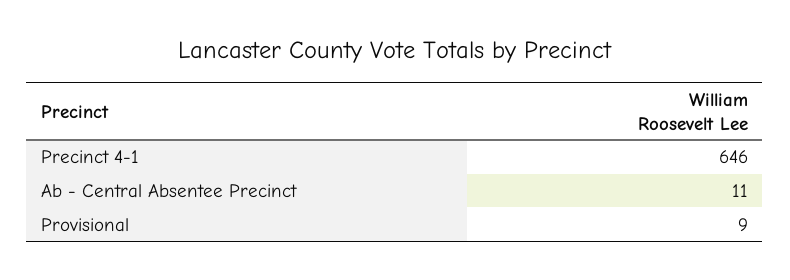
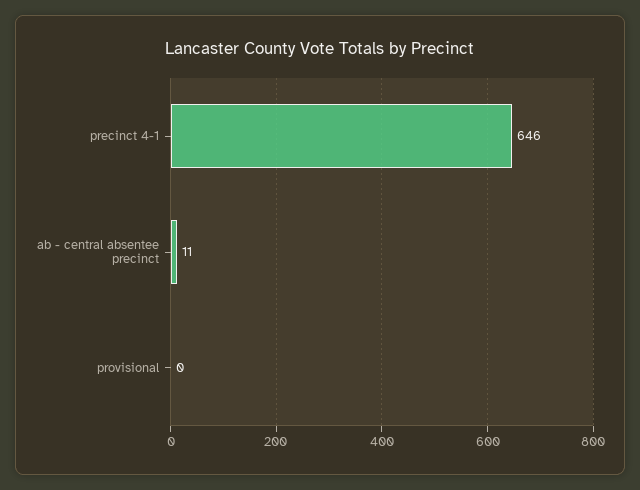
Provisional: 9 -> 0

